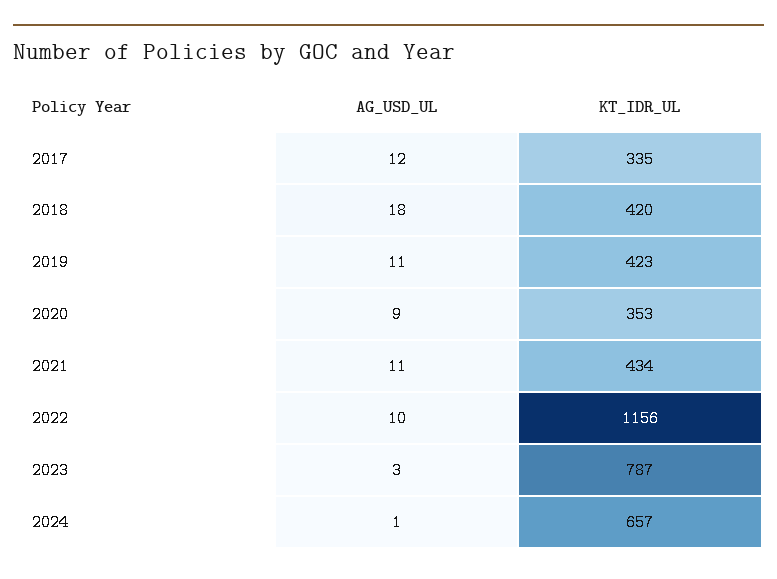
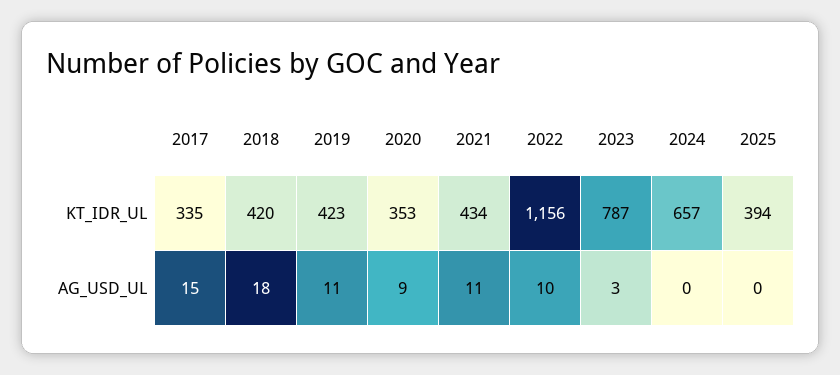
AG_USD_UL, 2017: 12 -> 15
AG_USD_UL, 2024: 1 -> 0
KT_IDR_UL, 2025: none -> 394
AG_USD_UL, 2025: none -> 0

